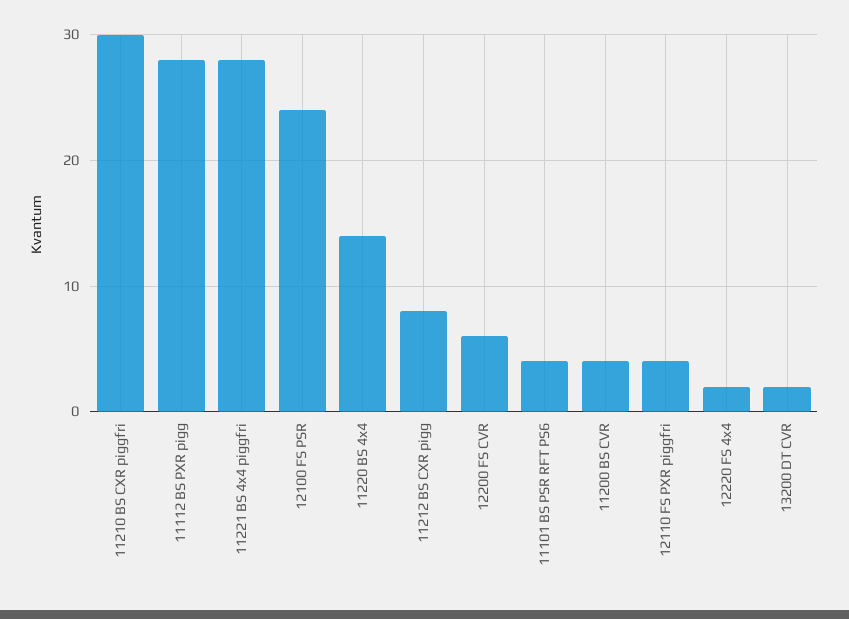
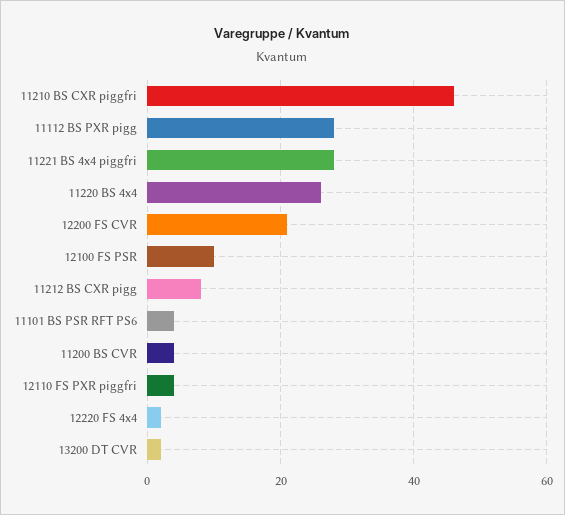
11210 BS CXR piggfri: 30 -> 45
12100 FS PSR: 24 -> 10
11220 BS 4x4: 14 -> 25
12200 FS CVR: 6 -> 20

